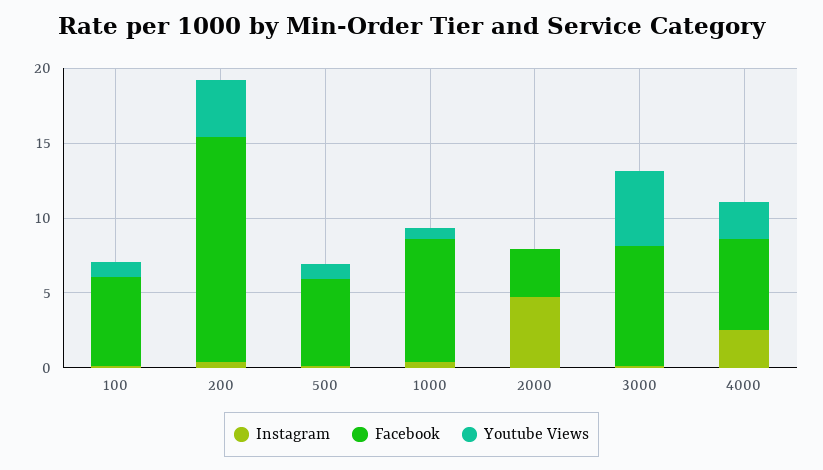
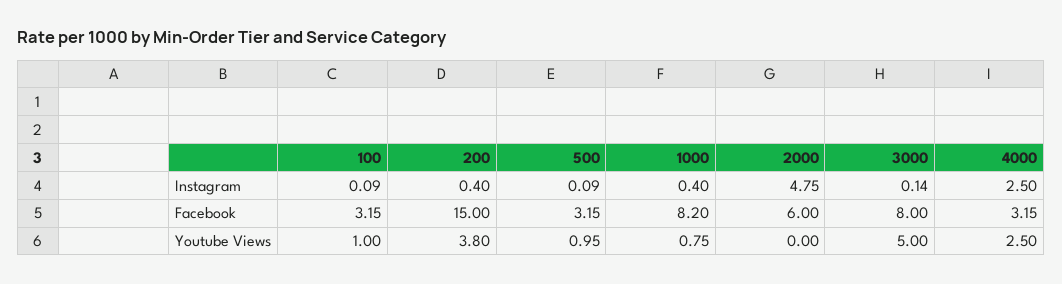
Facebook, 100: 6 -> 3.15
Facebook, 500: 6 -> 3.15
Facebook, 2000: 3 -> 6
Facebook, 4000: 6 -> 3.15

